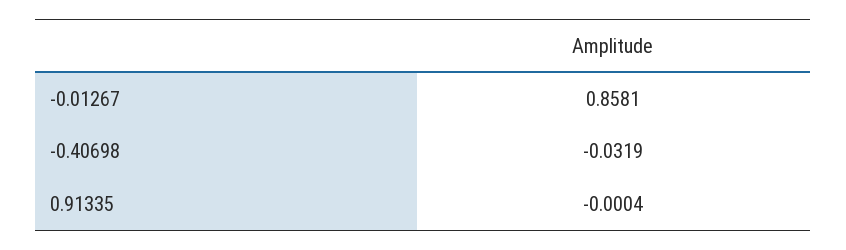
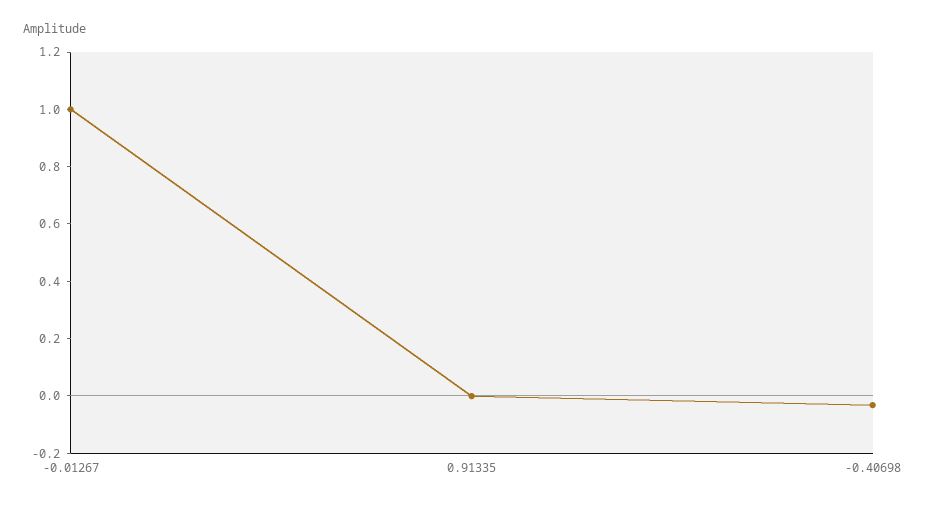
-0.01267: 0.8581 -> 1

